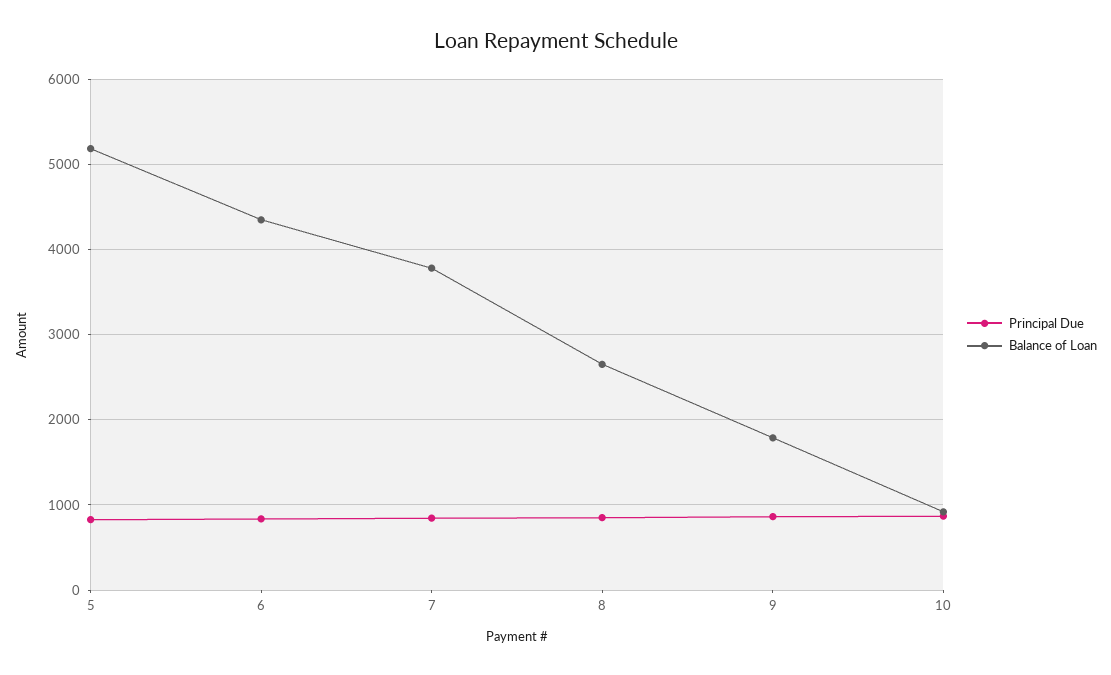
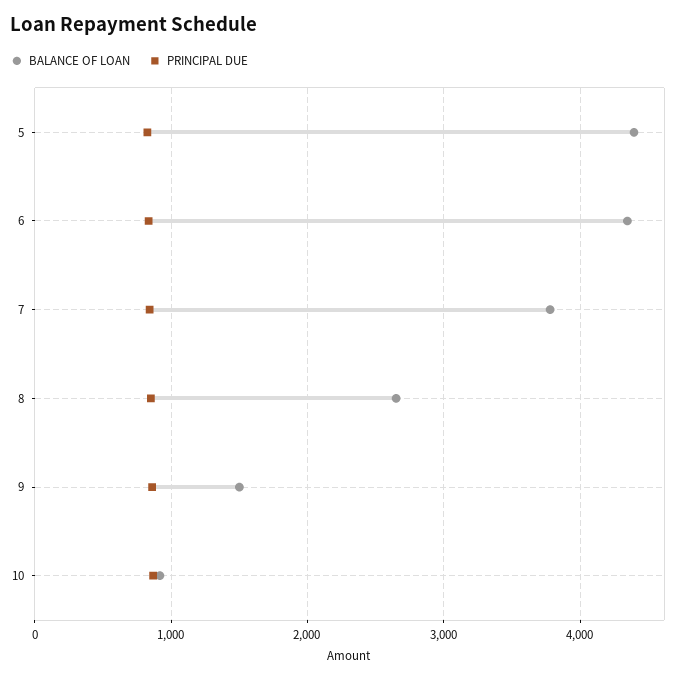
Balance of Loan, 5: 5200 -> 4400
Balance of Loan, 9: 1800 -> 1500

